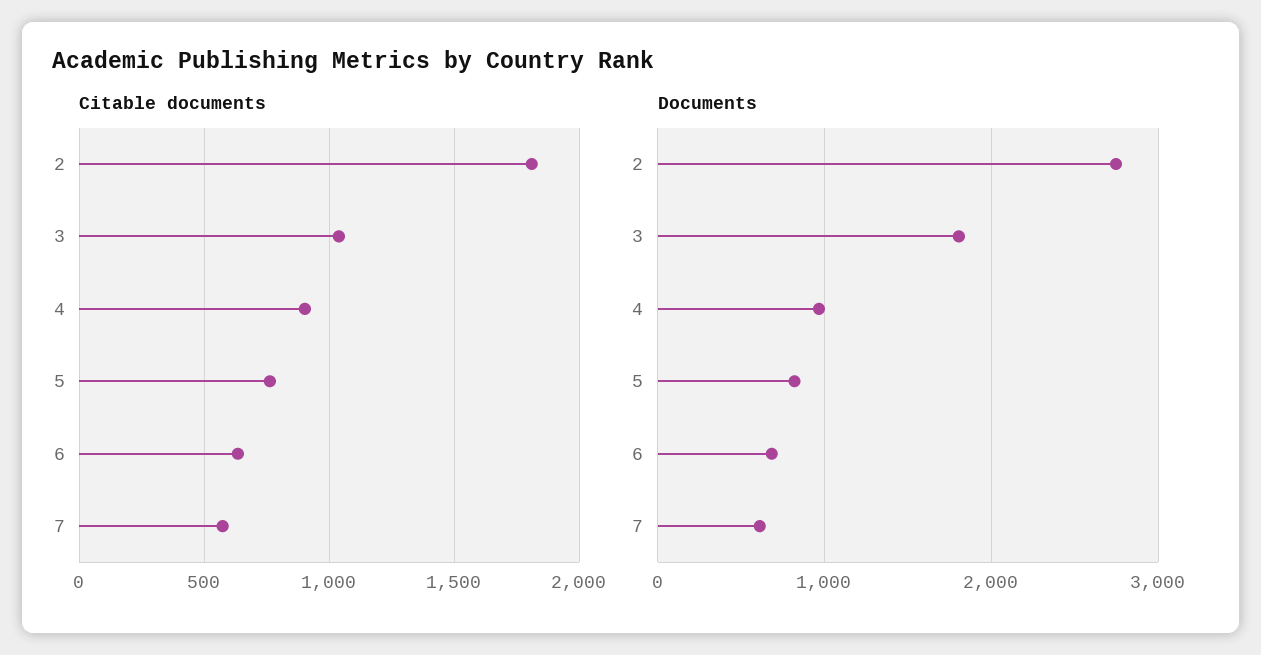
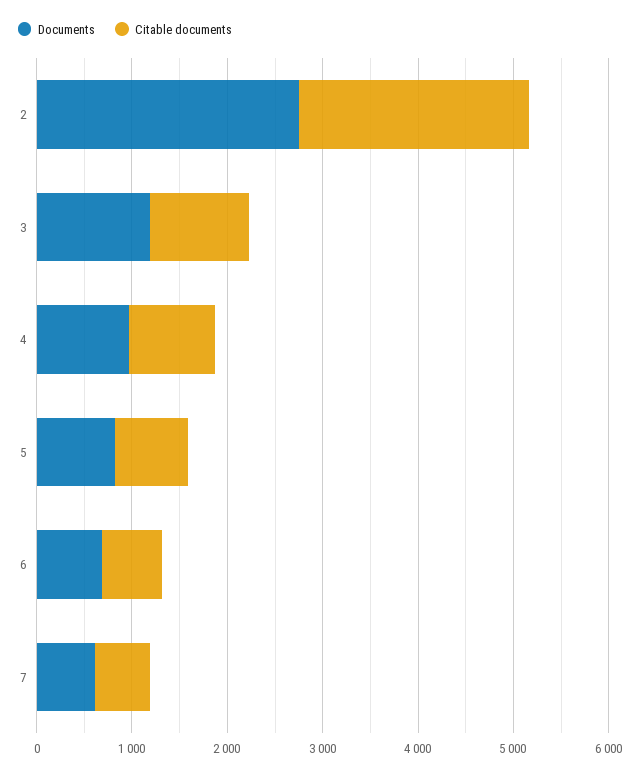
Citable documents, 2: 1800 -> 2400
Documents, 3: 1800 -> 1200

